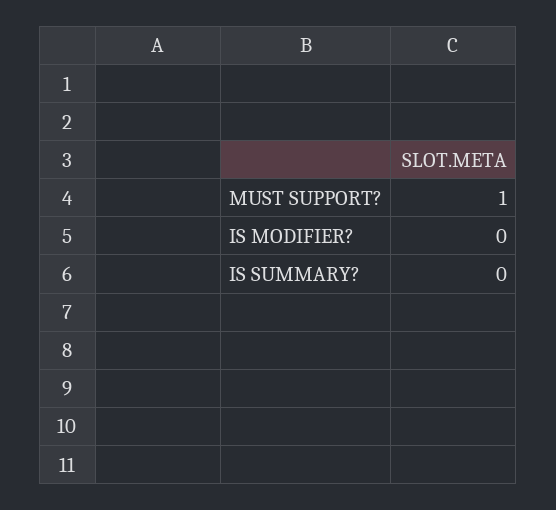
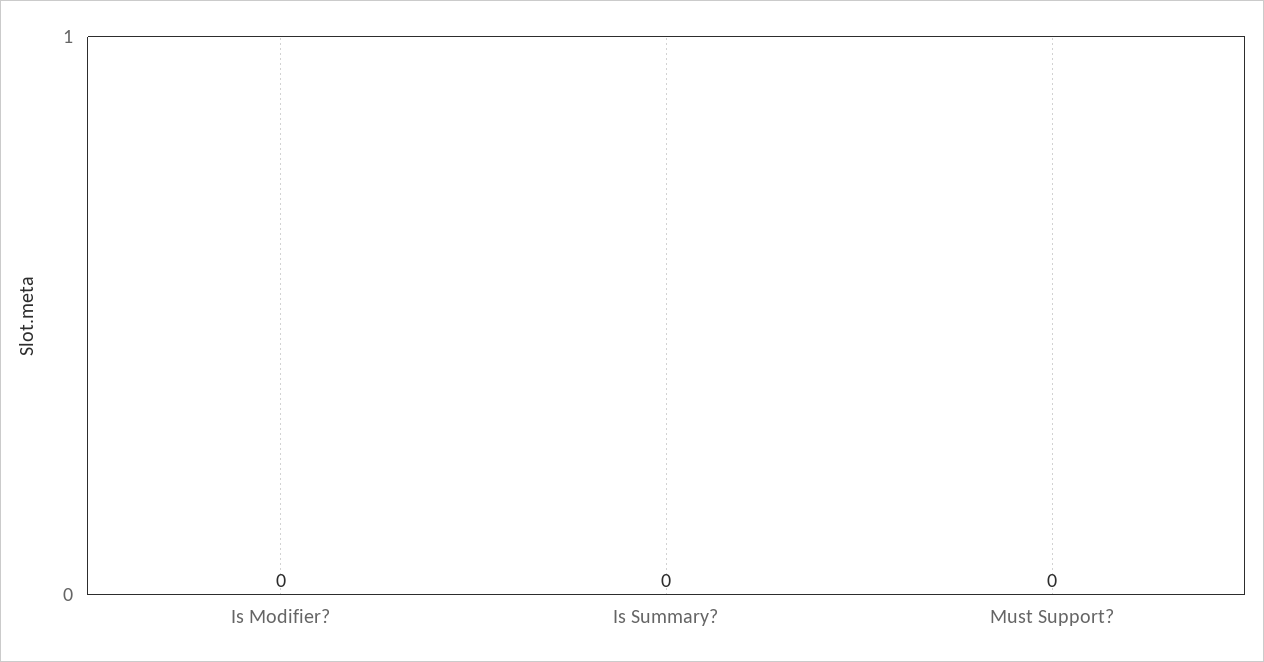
MUST SUPPORT?: 1 -> 0

